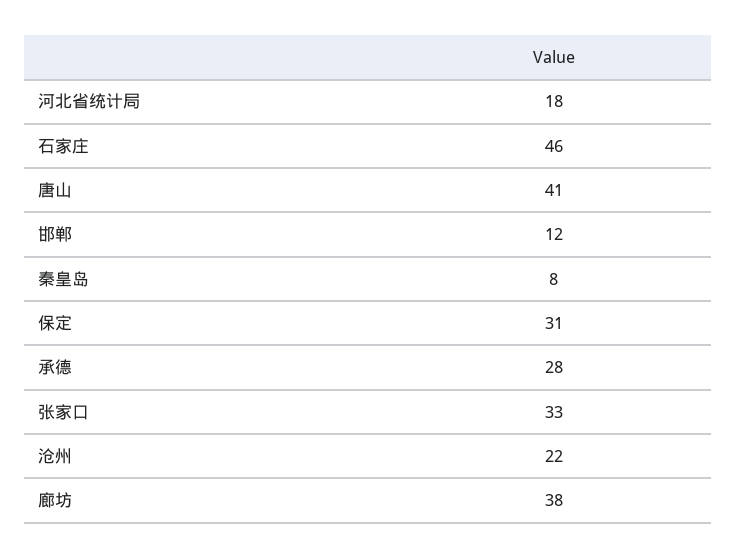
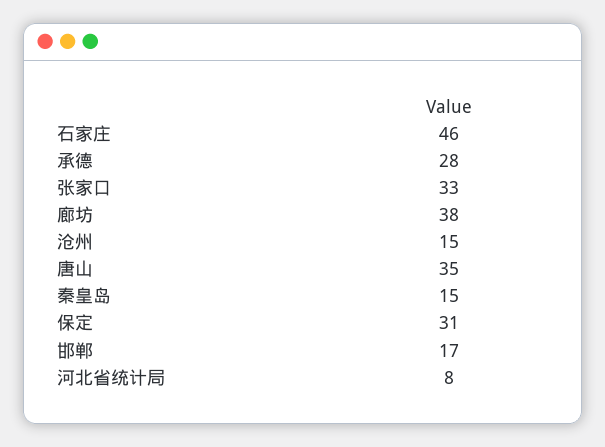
河北省统计局: 18 -> 8
唐山: 41 -> 35
邯郸: 12 -> 17
秦皇岛: 8 -> 15
沧州: 22 -> 15

